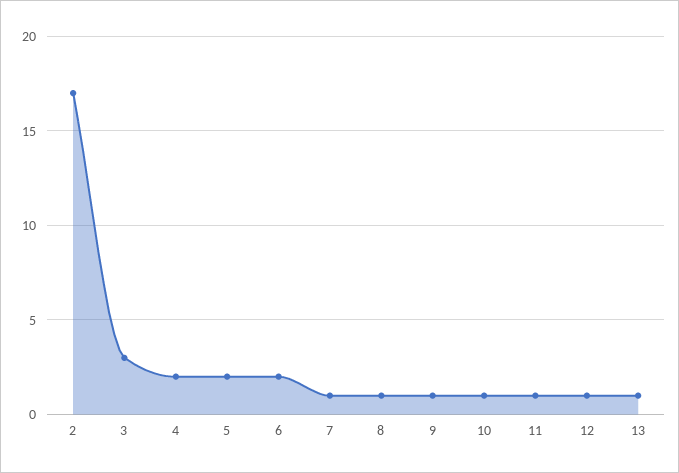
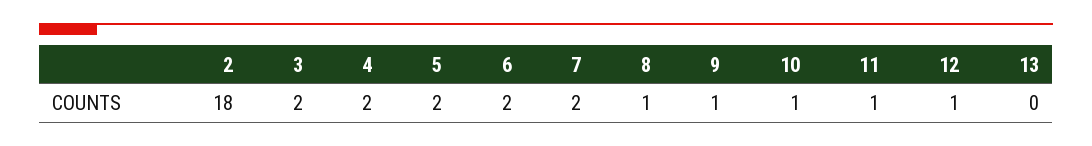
2: 17 -> 18
3: 3 -> 2
7: 1 -> 2
13: 1 -> 0

